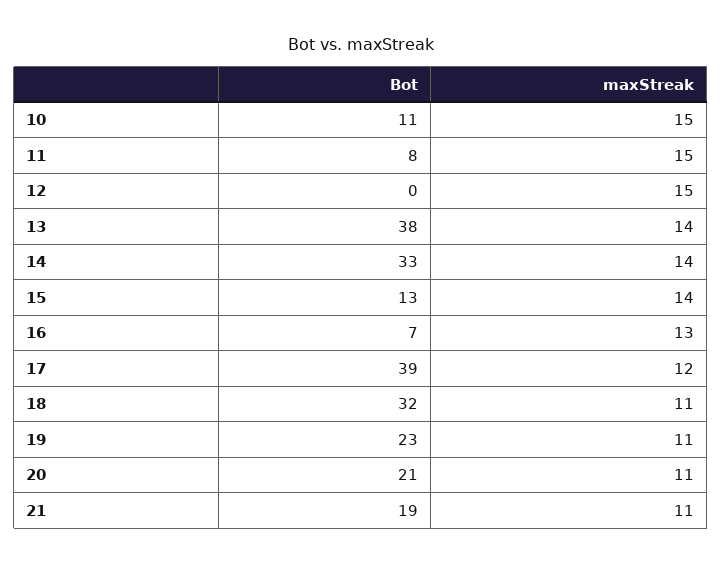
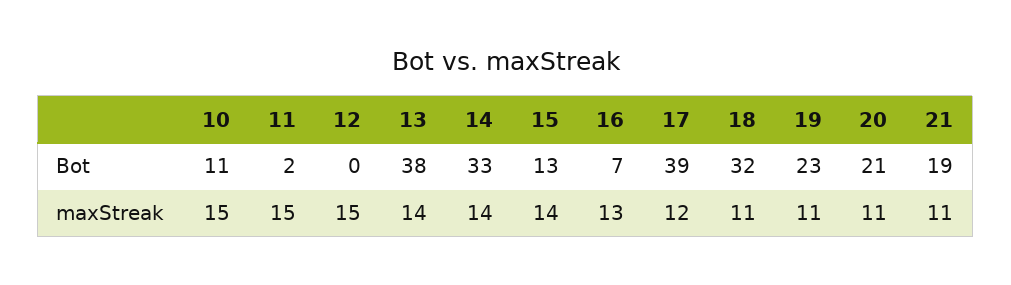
Bot, 11: 8 -> 2

